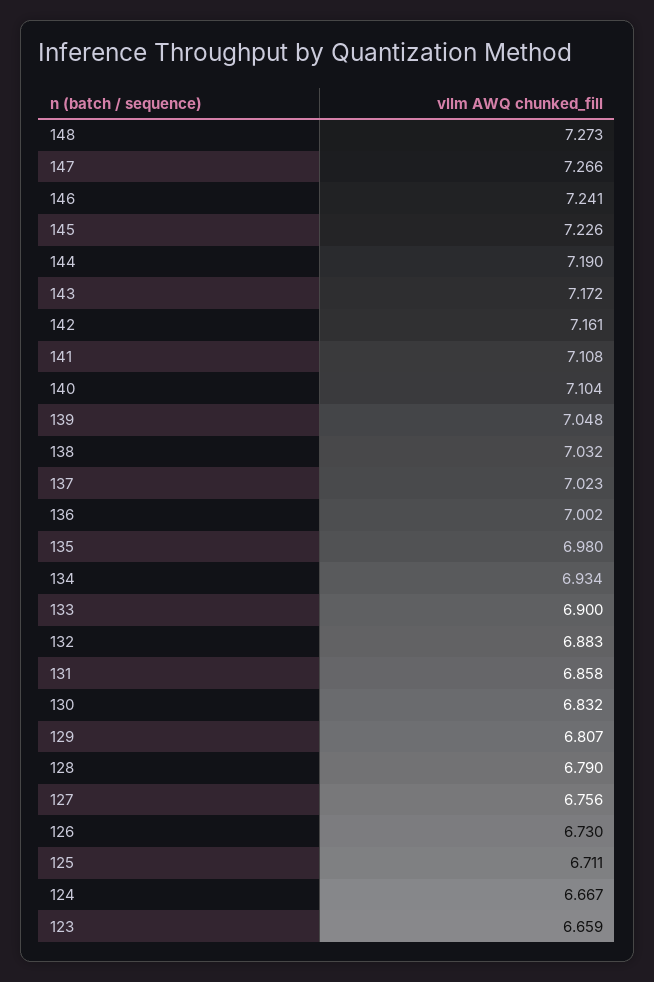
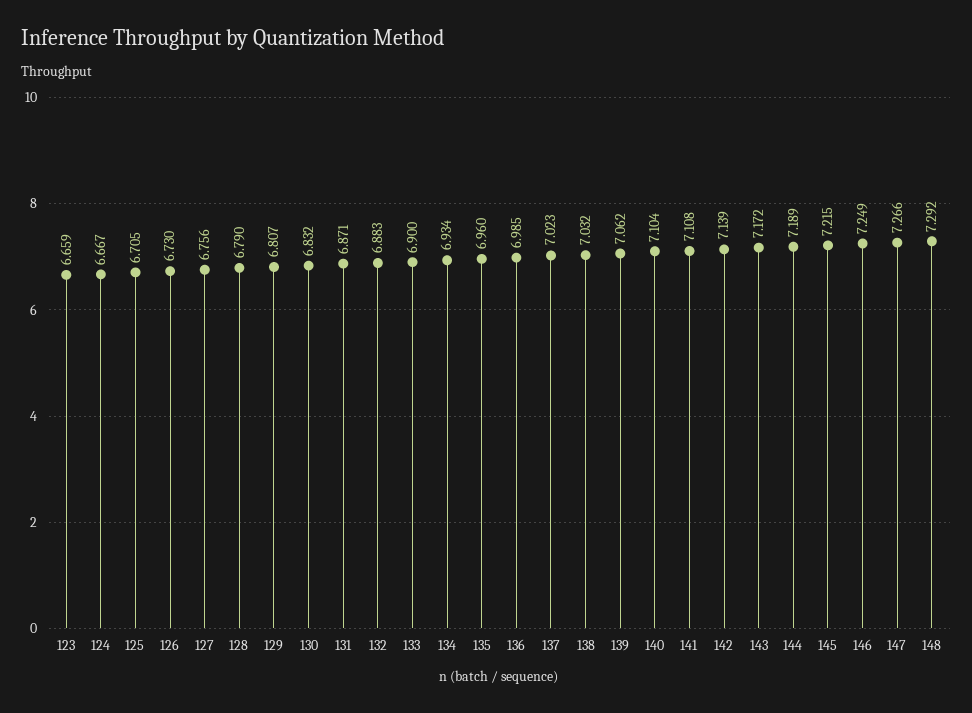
148: 7.273 -> 7.292
146: 7.241 -> 7.249
145: 7.226 -> 7.215
144: 7.19 -> 7.189
142: 7.161 -> 7.139
139: 7.048 -> 7.062
136: 7.002 -> 6.985
135: 6.98 -> 6.96
131: 6.858 -> 6.871
125: 6.711 -> 6.705

